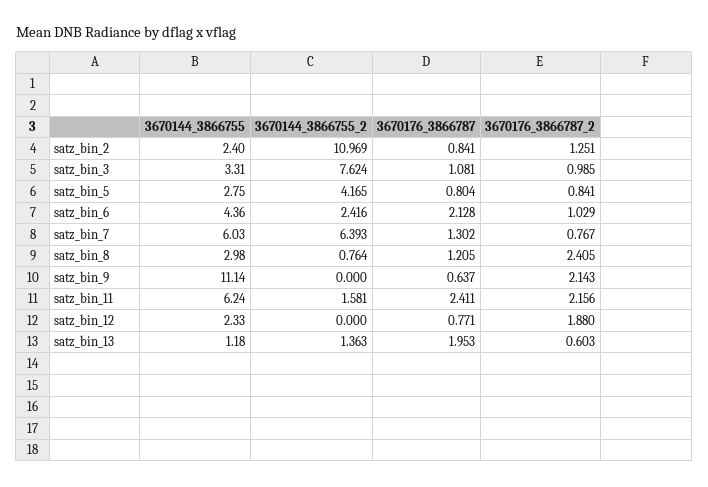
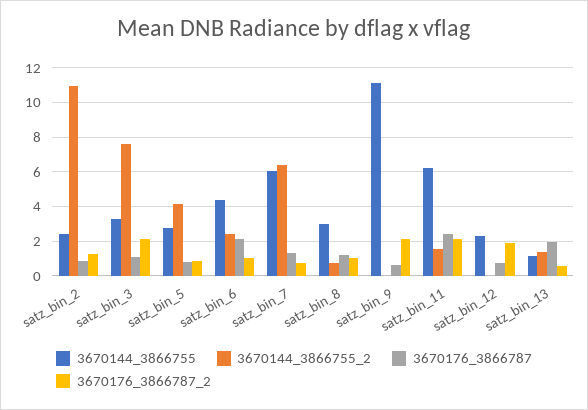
3670176_3866787_2, satz_bin_3: 0.985 -> 2
3670176_3866787_2, satz_bin_8: 2.405 -> 1

